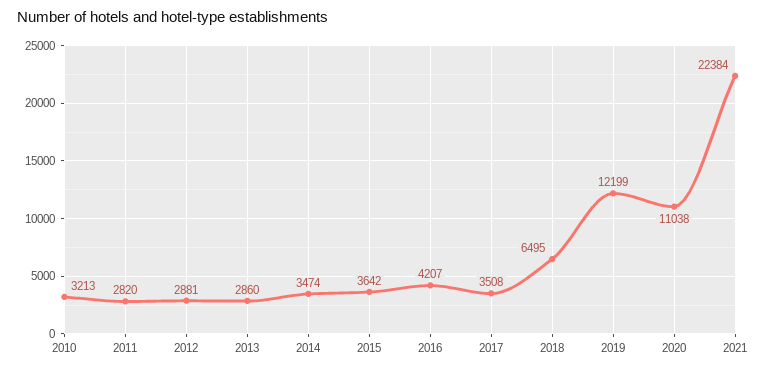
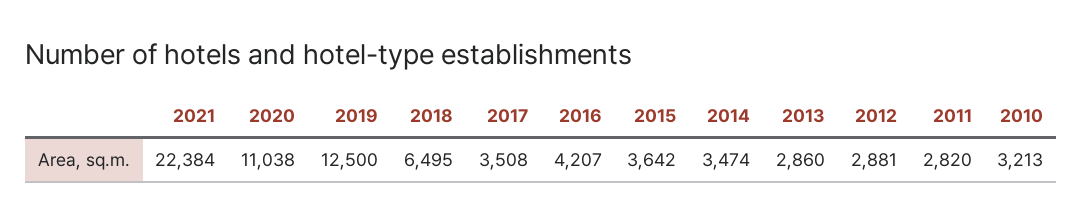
2019: 12199 -> 12500

